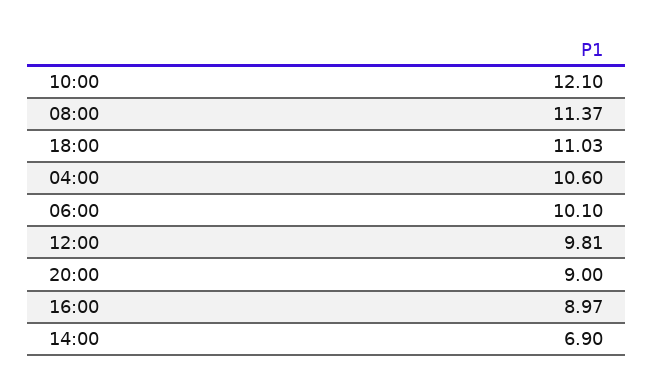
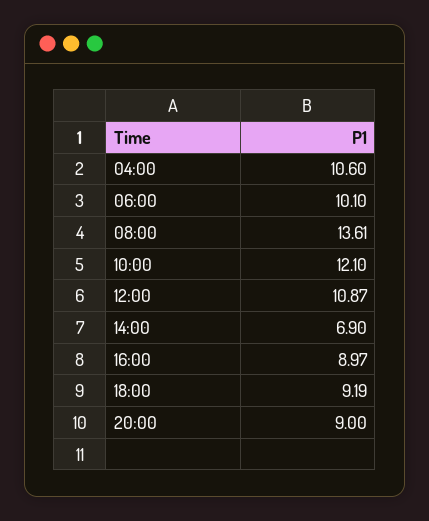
08:00: 11.37 -> 13.61
18:00: 11.03 -> 9.19
12:00: 9.81 -> 10.87

